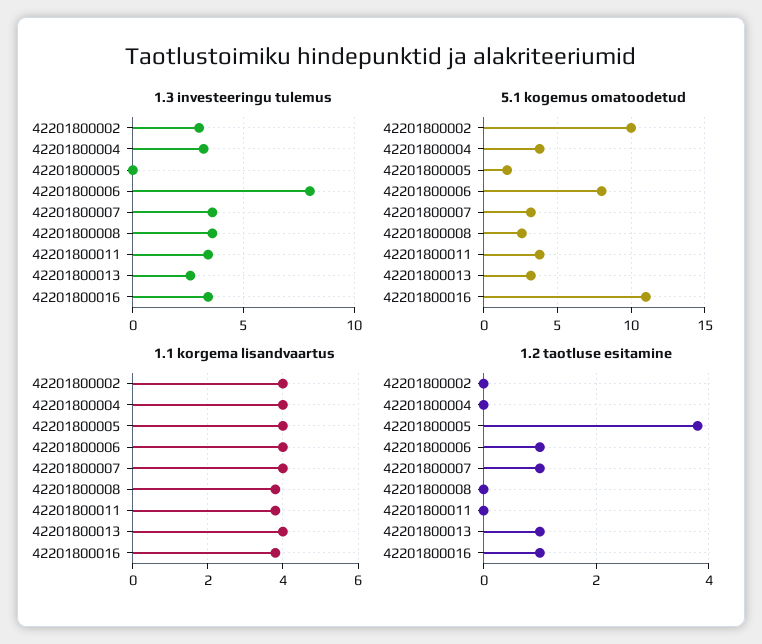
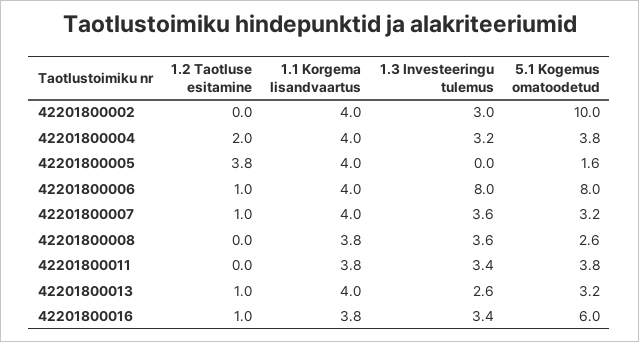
5.1 kogemus omatoodetud, 42201800016: 11 -> 6
1.2 taotluse esitamine, 42201800004: 0 -> 2

